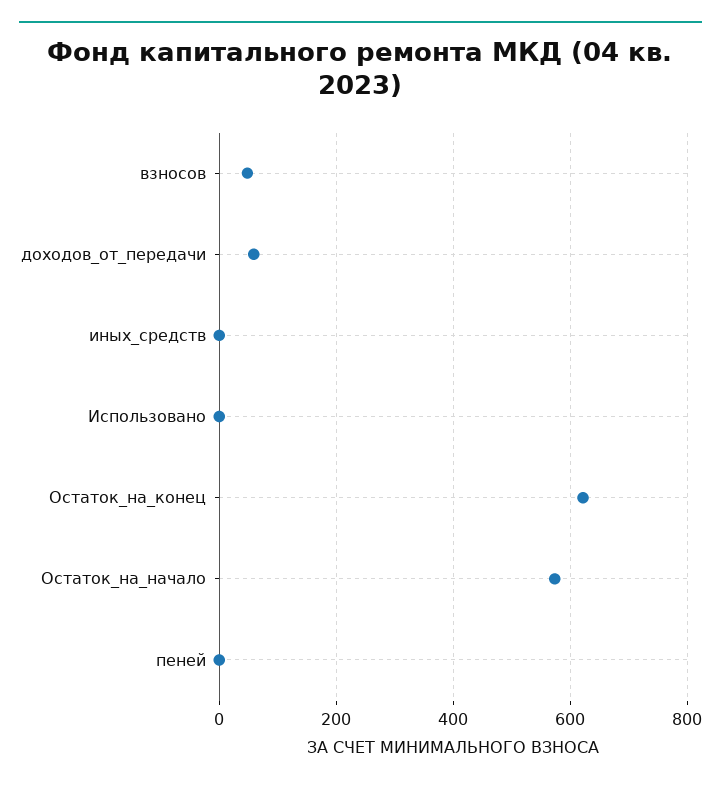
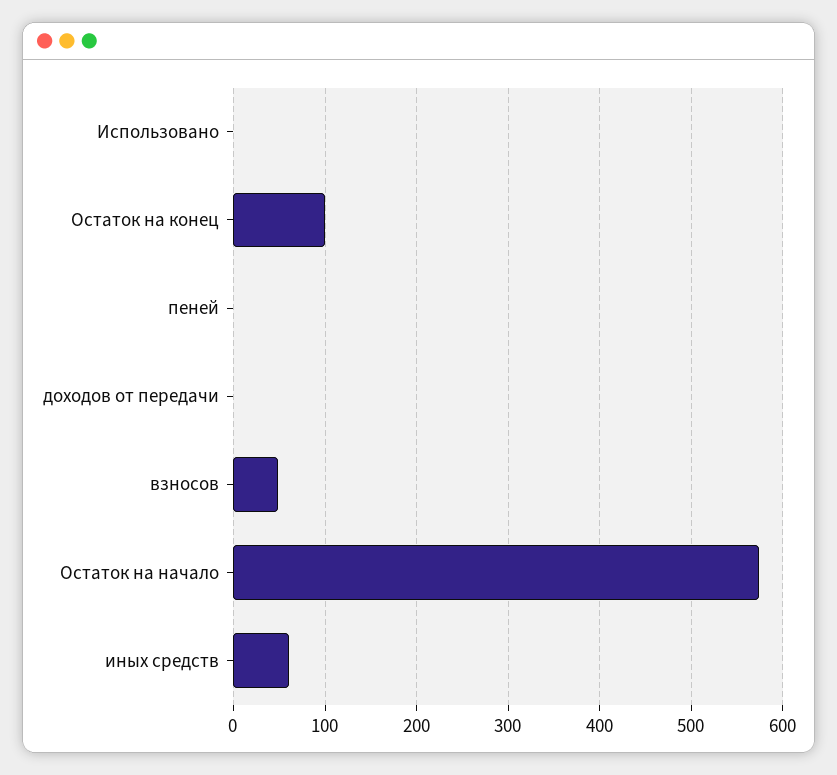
доходов_от_передачи: 60 -> 0
иных_средств: 0 -> 60
Остаток_на_конец: 620 -> 100

